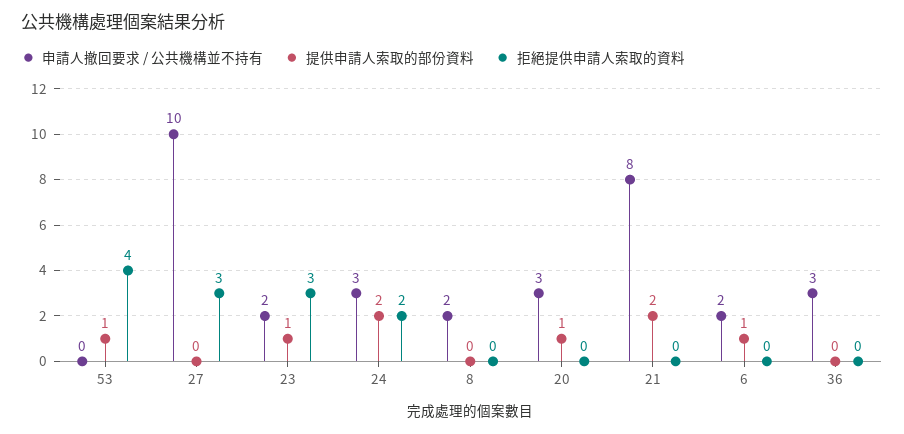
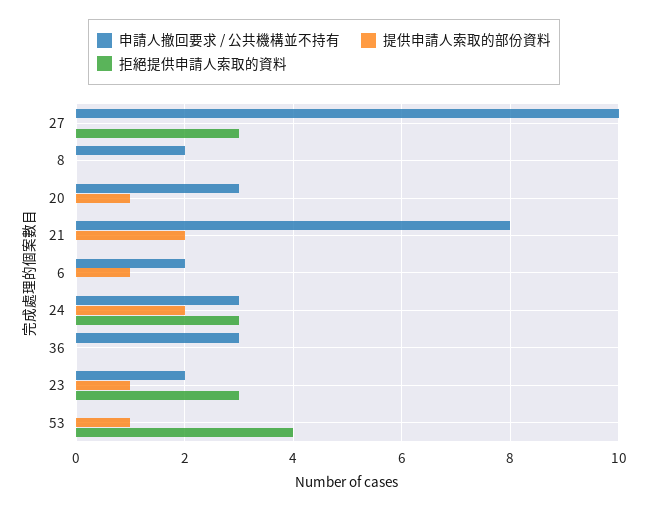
拒絕提供申請人索取的資料, 24: 2 -> 3

